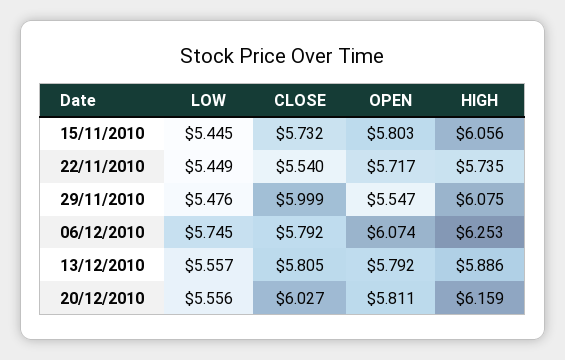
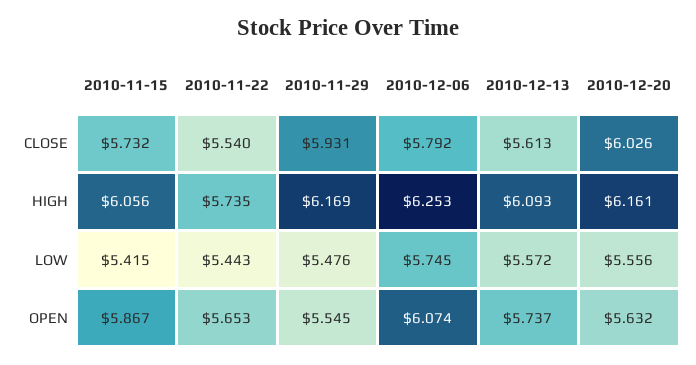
LOW, 15/11/2010: 5.445 -> 5.415
OPEN, 15/11/2010: 5.803 -> 5.867
LOW, 22/11/2010: 5.449 -> 5.443
OPEN, 22/11/2010: 5.717 -> 5.653
CLOSE, 29/11/2010: 5.999 -> 5.931
OPEN, 29/11/2010: 5.547 -> 5.545
HIGH, 29/11/2010: 6.075 -> 6.169
LOW, 13/12/2010: 5.557 -> 5.572
CLOSE, 13/12/2010: 5.805 -> 5.613
OPEN, 13/12/2010: 5.792 -> 5.737
HIGH, 13/12/2010: 5.886 -> 6.093
CLOSE, 20/12/2010: 6.027 -> 6.026
OPEN, 20/12/2010: 5.811 -> 5.632
HIGH, 20/12/2010: 6.159 -> 6.161

